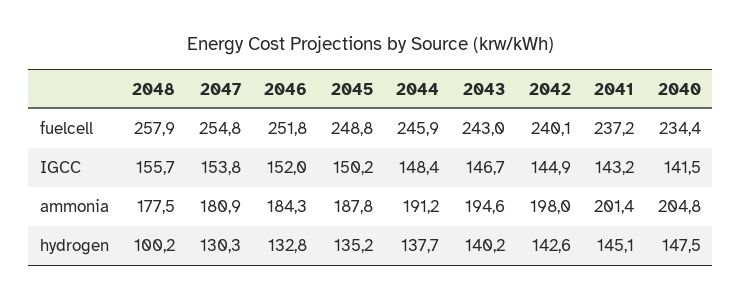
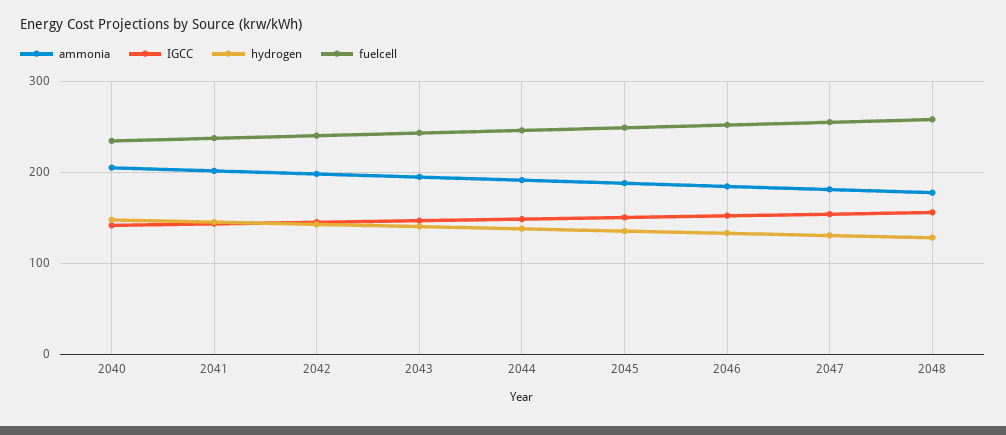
hydrogen, 2048: 100.2 -> 130

